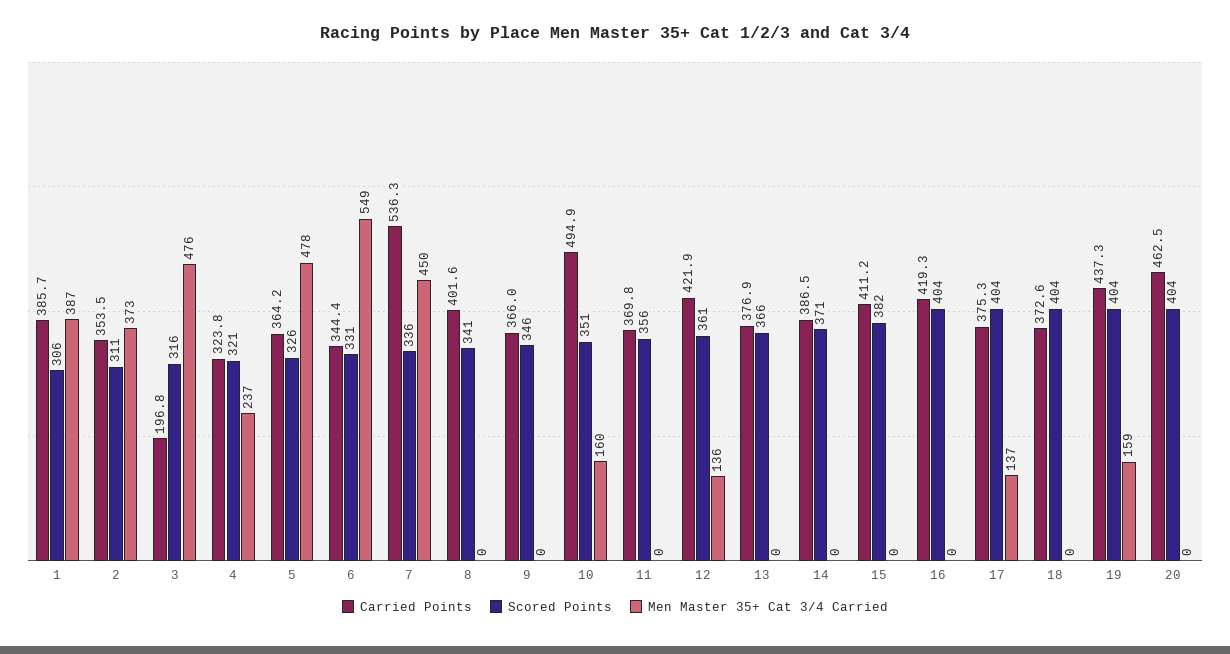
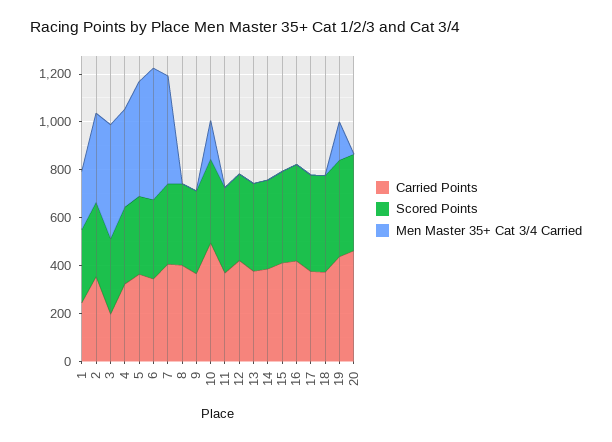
Carried Points, 1: 385.7 -> 250
Men Master 35+ Cat 3/4 Carried, 1: 387 -> 250
Men Master 35+ Cat 3/4 Carried, 4: 237 -> 400
Carried Points, 7: 536.3 -> 400
Men Master 35+ Cat 3/4 Carried, 12: 136 -> 0
Men Master 35+ Cat 3/4 Carried, 17: 137 -> 0

